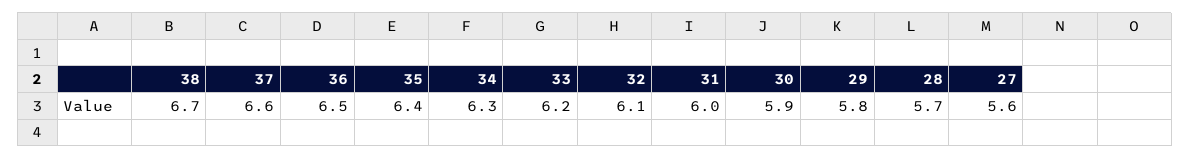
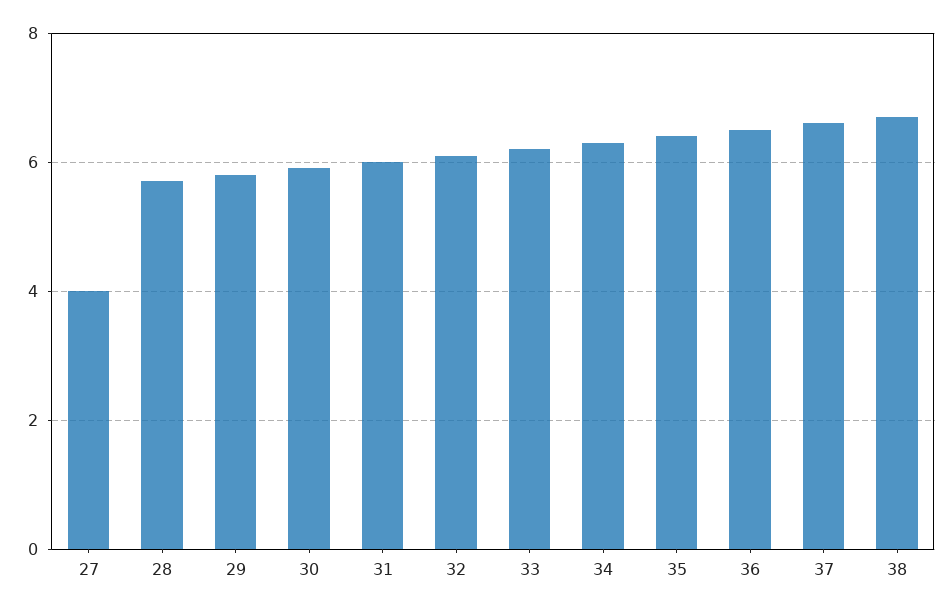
27: 5.6 -> 4

